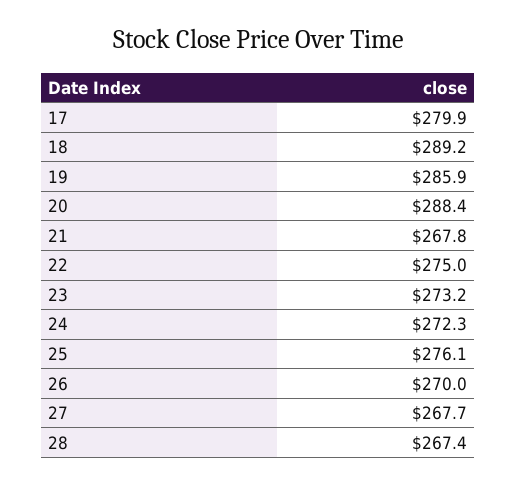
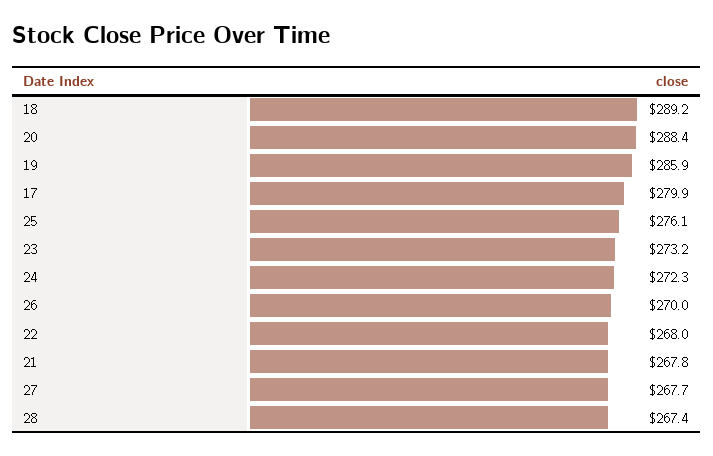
22: 275 -> 268

